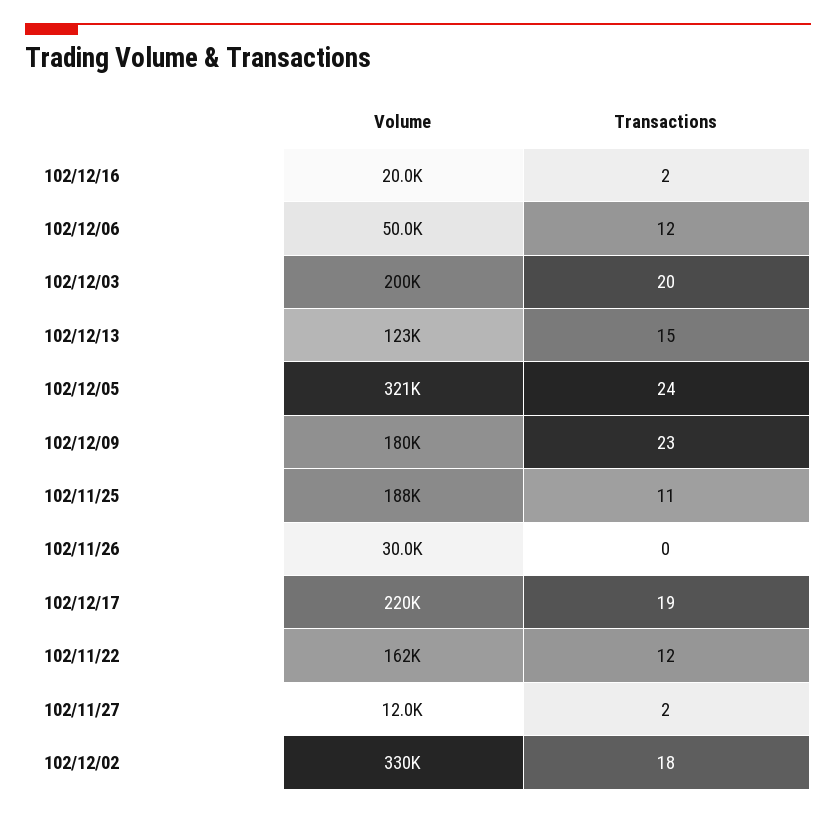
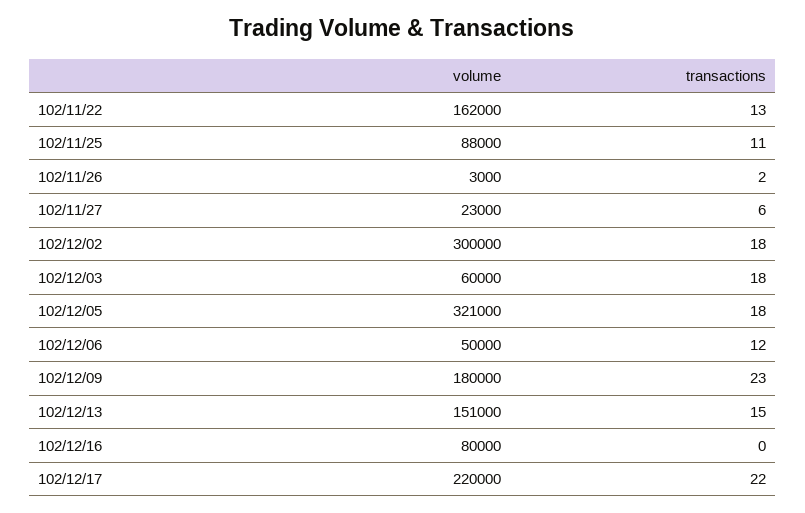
Volume, 102/12/16: 20000 -> 80000
Transactions, 102/12/16: 2 -> 0
Volume, 102/12/03: 200000 -> 60000
Transactions, 102/12/03: 20 -> 18
Volume, 102/12/13: 123000 -> 151000
Transactions, 102/12/05: 24 -> 18
Volume, 102/11/25: 188000 -> 88000
Volume, 102/11/26: 30000 -> 3000
Transactions, 102/11/26: 0 -> 2
Transactions, 102/12/17: 19 -> 22
Transactions, 102/11/22: 12 -> 13
Volume, 102/11/27: 12000 -> 23000
Transactions, 102/11/27: 2 -> 6
Volume, 102/12/02: 330000 -> 300000

